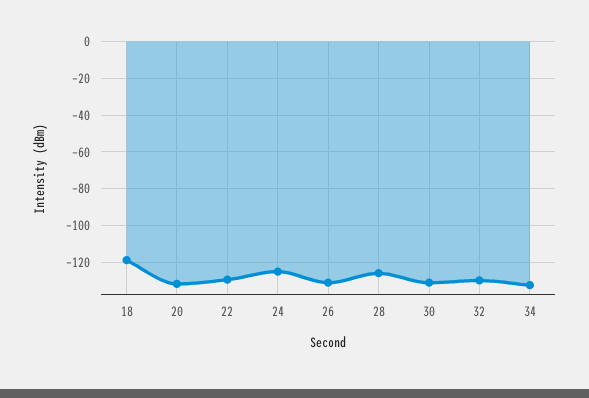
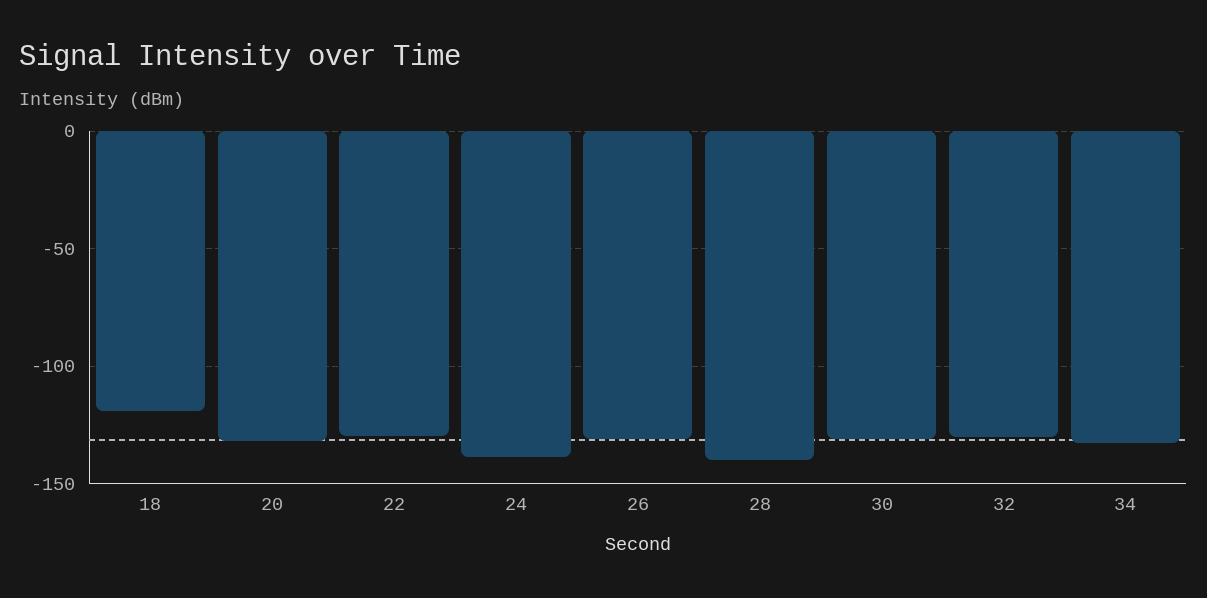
24: -125 -> -140
28: -125 -> -140

